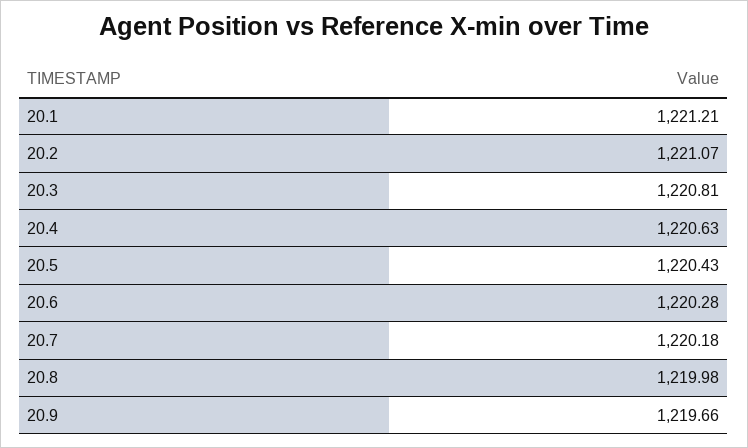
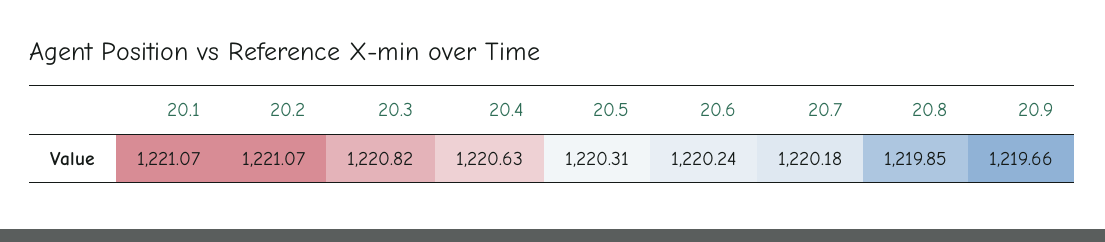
20.1: 1221.21 -> 1221.07
20.3: 1220.81 -> 1220.82
20.5: 1220.43 -> 1220.31
20.6: 1220.28 -> 1220.24
20.8: 1219.98 -> 1219.85

